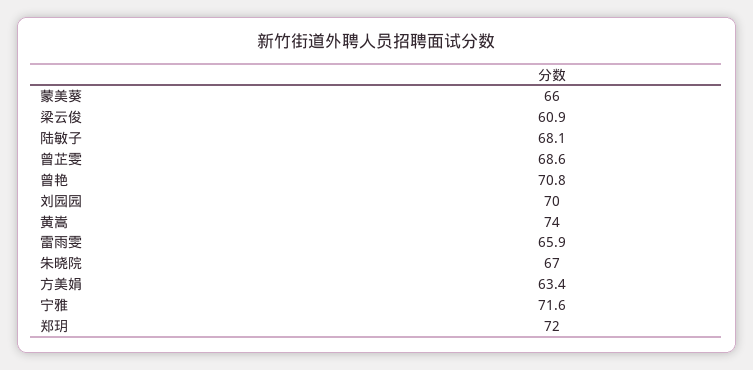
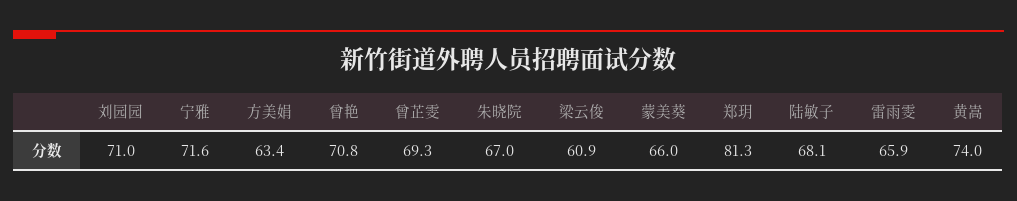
曾芷雯: 68.6 -> 69.3
刘园园: 70 -> 71
郑玥: 72 -> 81.3

